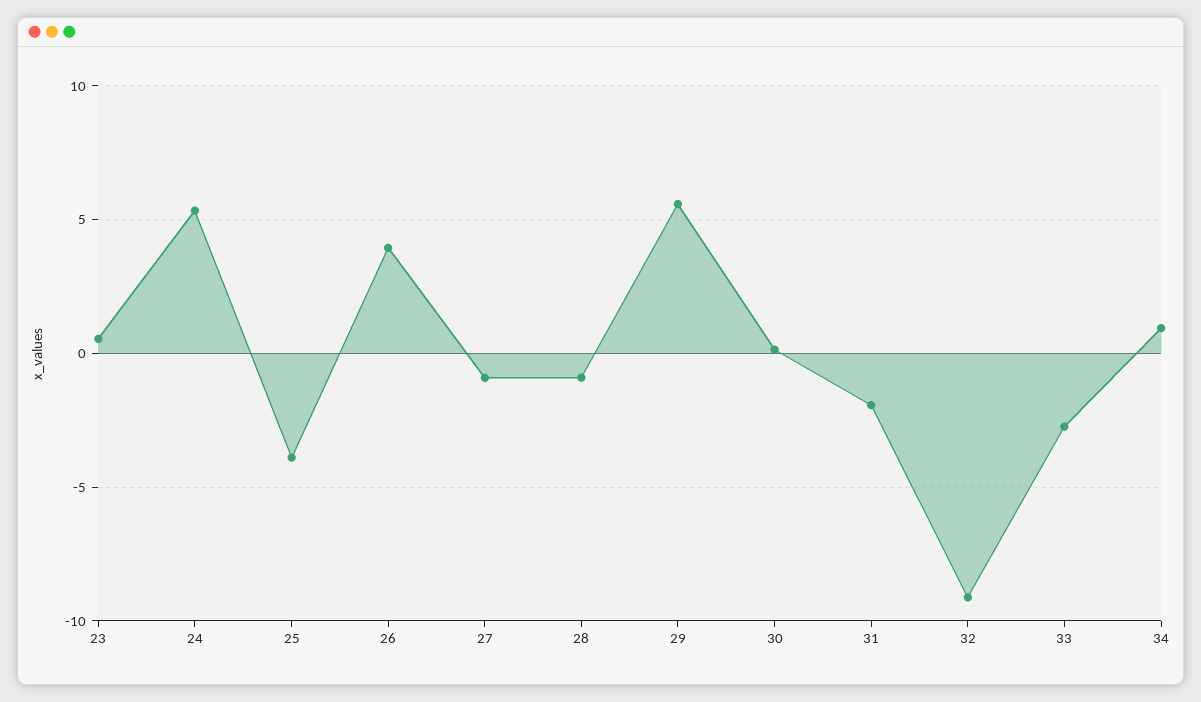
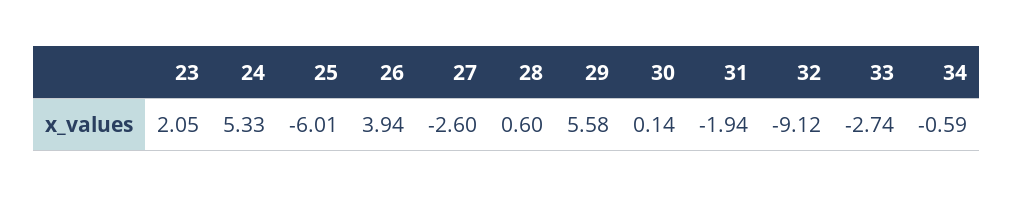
23: 0.5 -> 2.05
25: -4 -> -6.01
27: -1 -> -2.6
28: -1 -> 0.6
34: 1 -> -0.59

